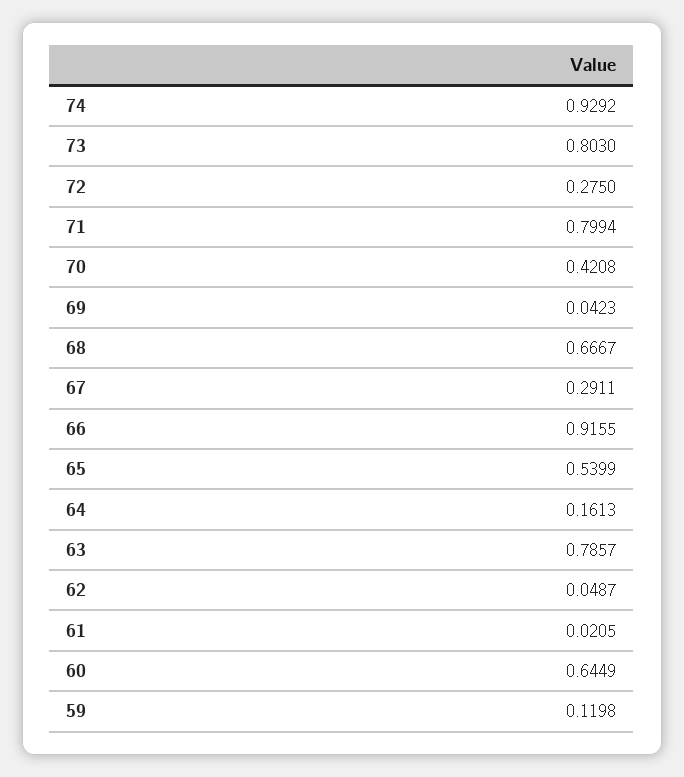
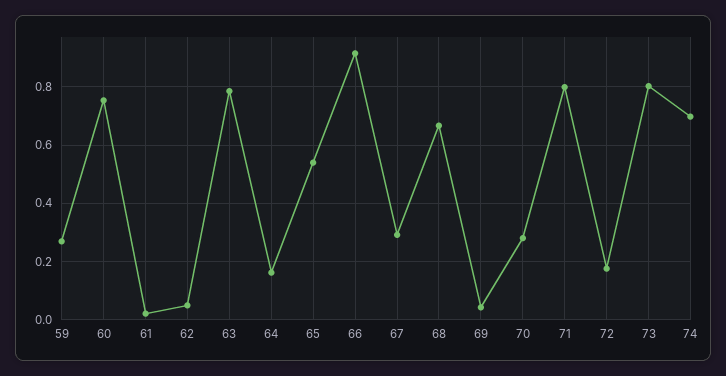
74: 0.9292 -> 0.7
72: 0.275 -> 0.175
70: 0.4208 -> 0.275
60: 0.6449 -> 0.75
59: 0.1198 -> 0.275

